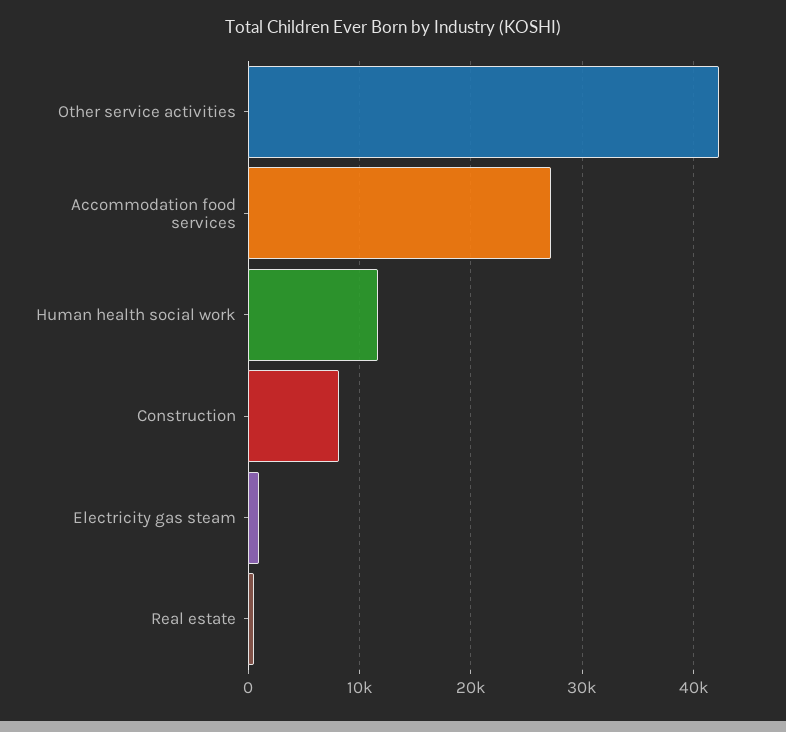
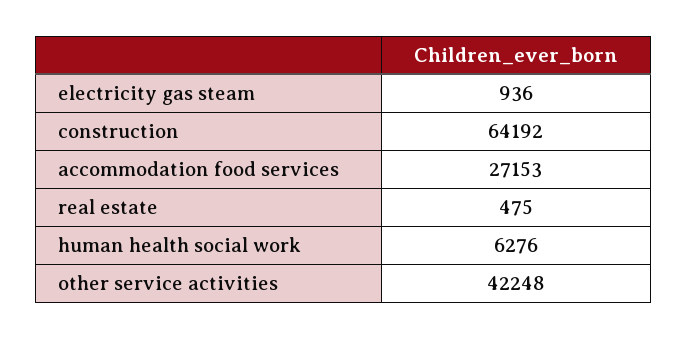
Human health social work: 12000 -> 6276
Construction: 8000 -> 64192

